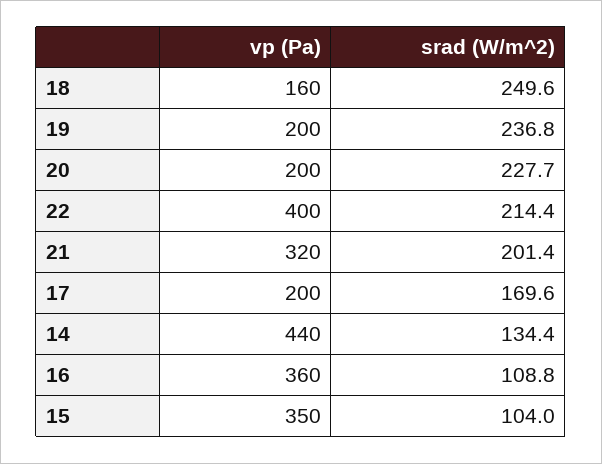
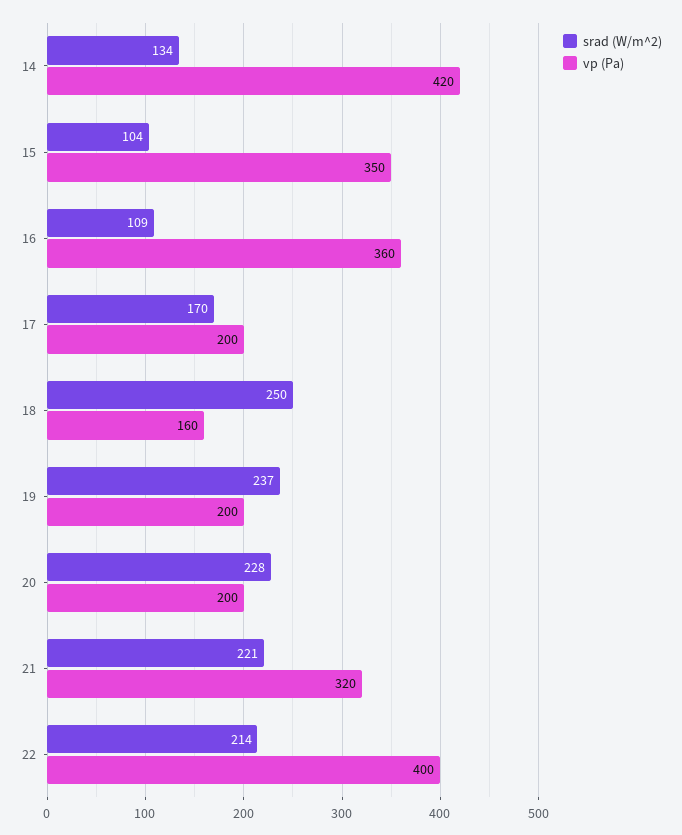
srad (W/m^2), 21: 201.4 -> 221
vp (Pa), 14: 440 -> 420

